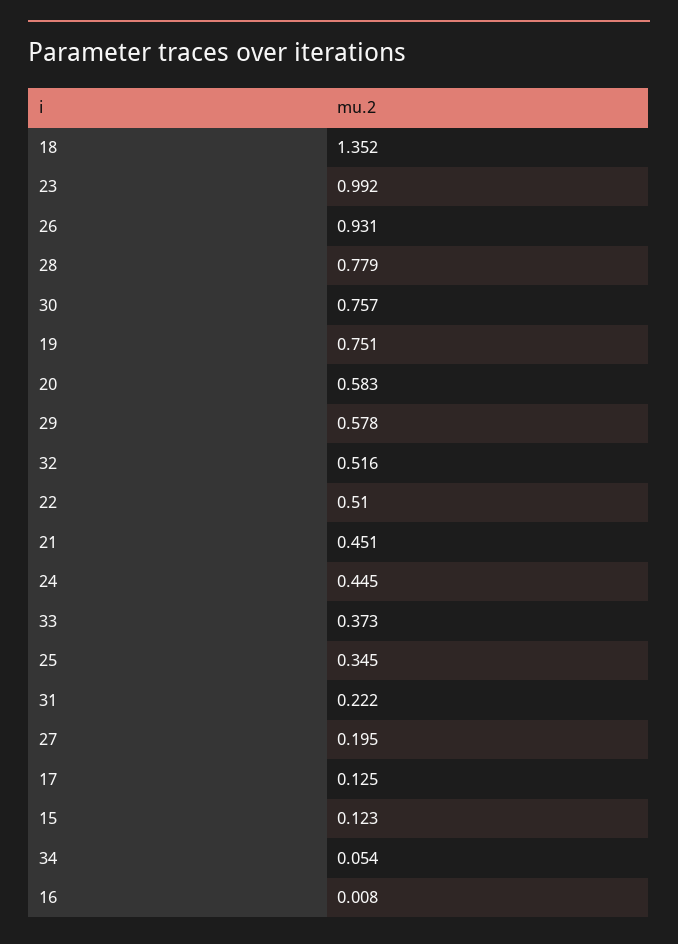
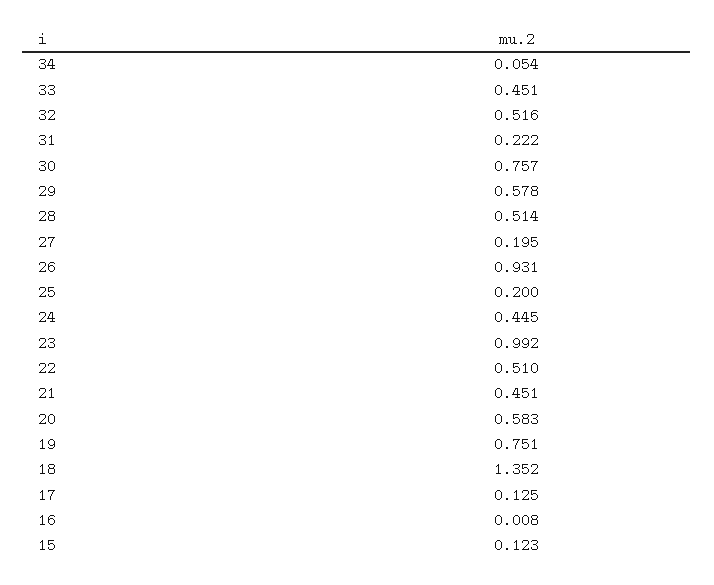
28: 0.779 -> 0.514
33: 0.373 -> 0.451
25: 0.345 -> 0.2

